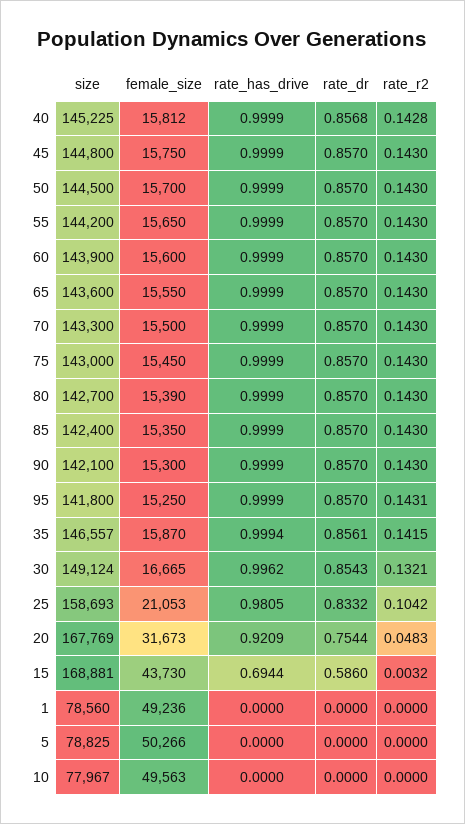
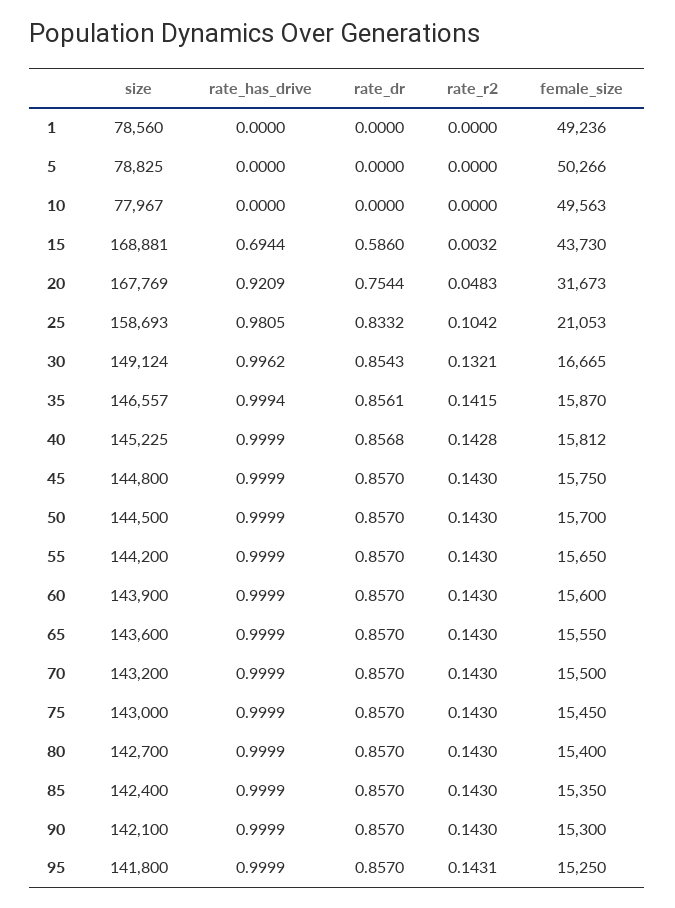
size, 70: 143300 -> 143200
female_size, 80: 15390 -> 15400

